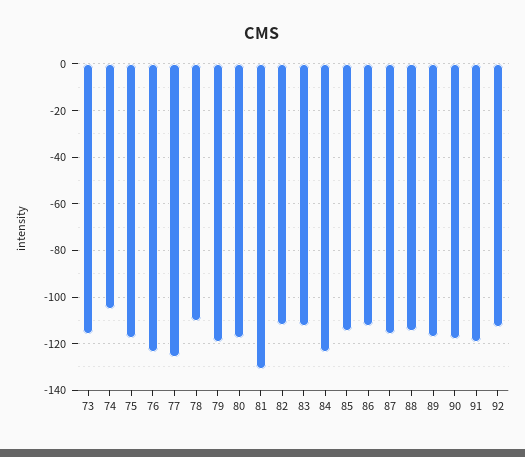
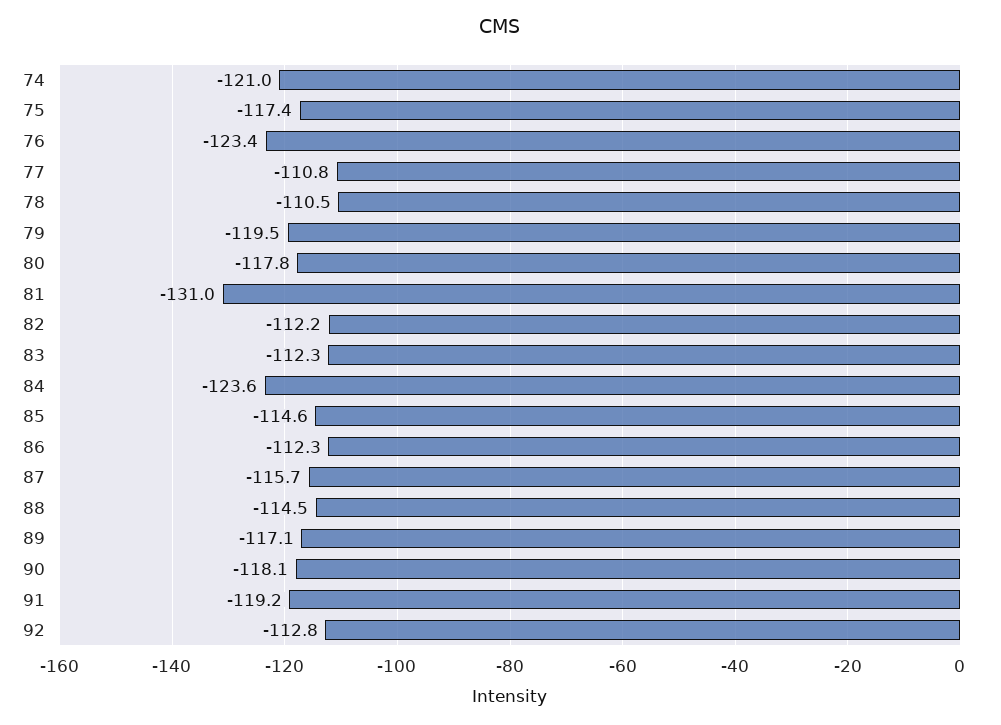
73: -115 -> none
74: -105 -> -121
77: -125 -> -110.8

